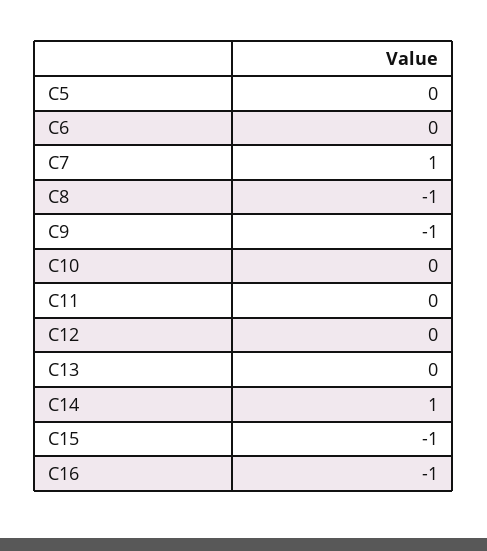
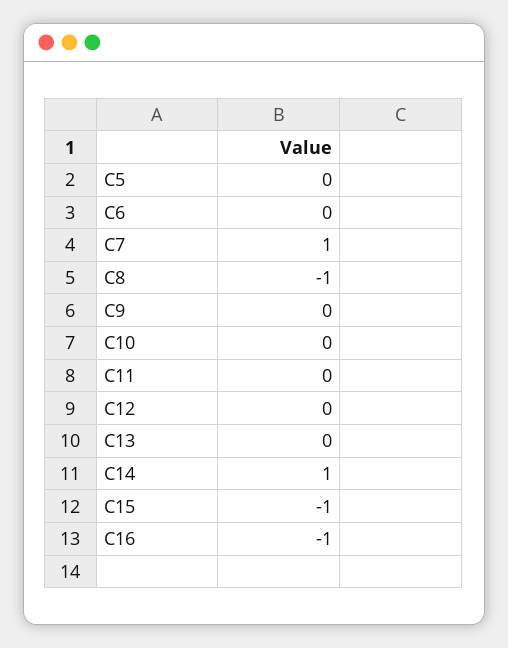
C9: -1 -> 0

